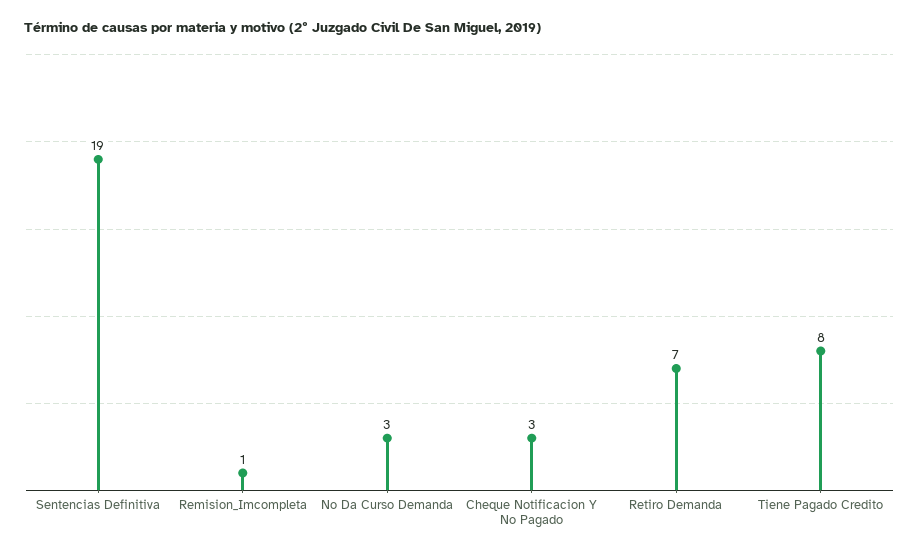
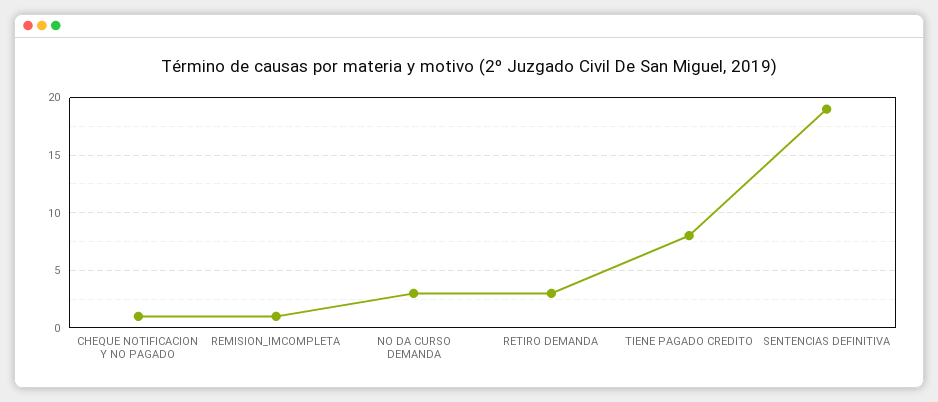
Cheque Notificacion Y No Pagado: 3 -> 1
Retiro Demanda: 7 -> 3

